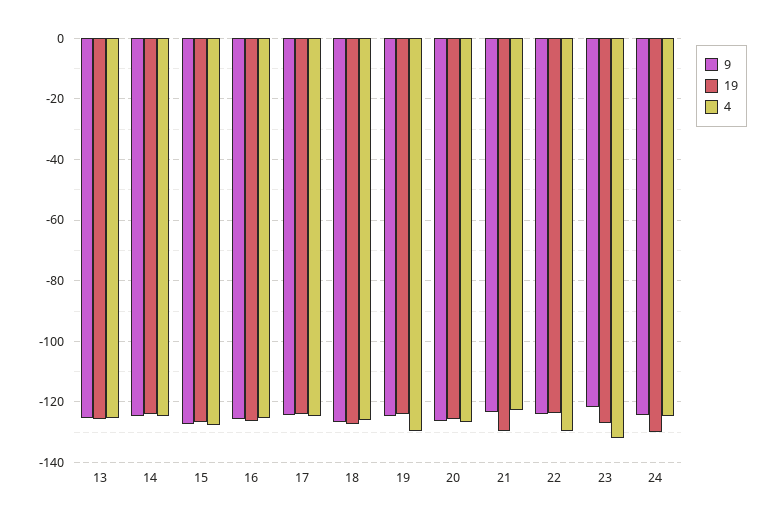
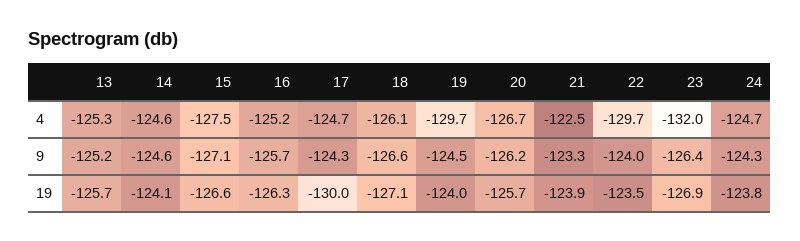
19, 17: -124 -> -130
19, 21: -130 -> -123.9
9, 23: -122 -> -126.4
19, 24: -130 -> -123.8

